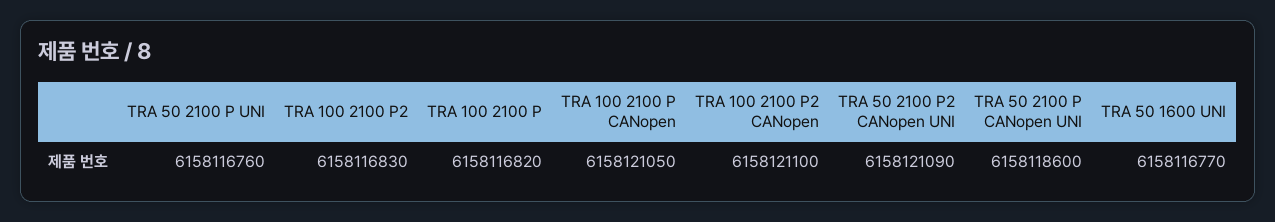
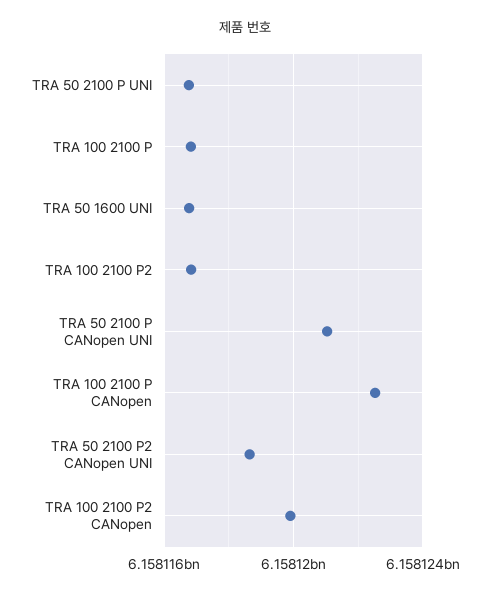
TRA 100 2100 P CANopen: 6158121050 -> 6158122500
TRA 100 2100 P2 CANopen: 6158121100 -> 6158120000
TRA 50 2100 P2 CANopen UNI: 6158121090 -> 6158118500
TRA 50 2100 P CANopen UNI: 6158118600 -> 6158121000

